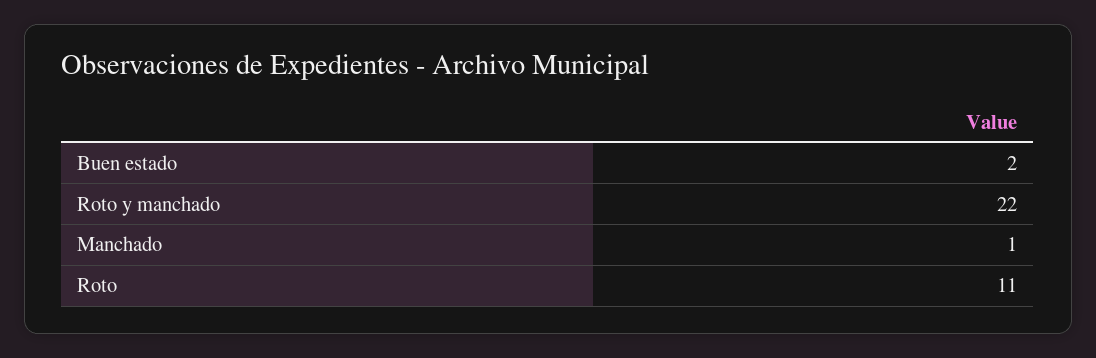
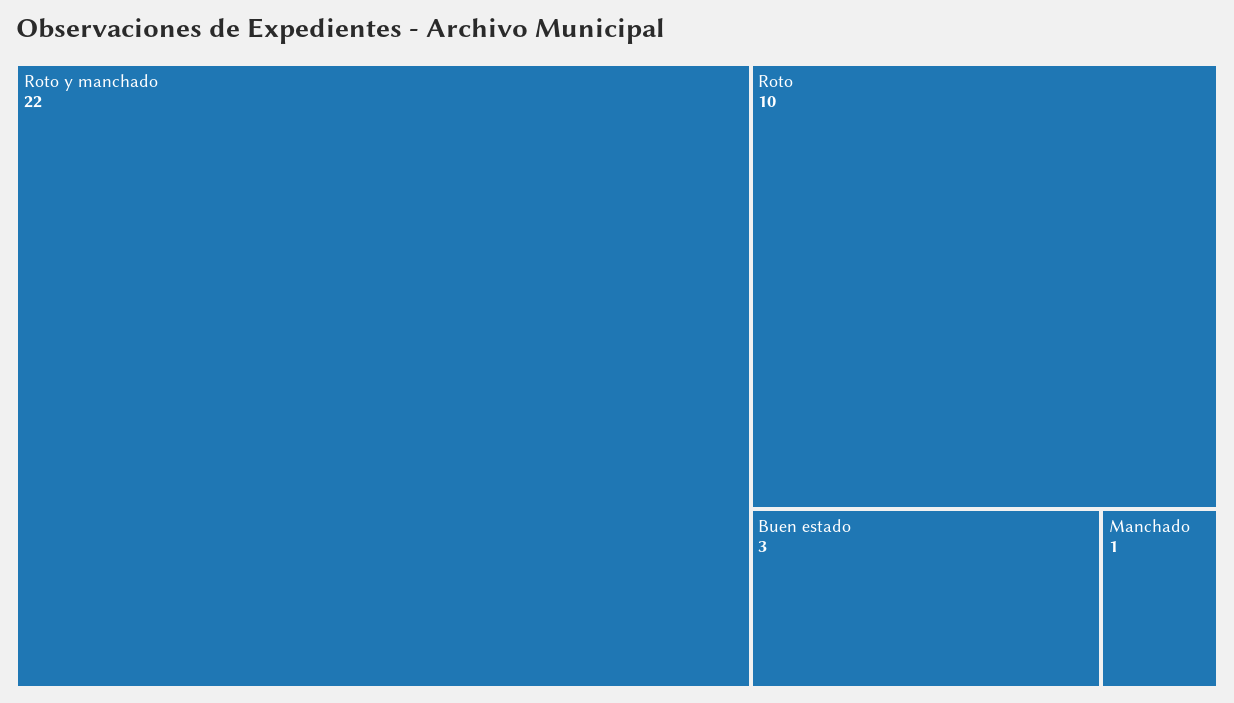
Buen estado: 2 -> 3
Roto: 11 -> 10

